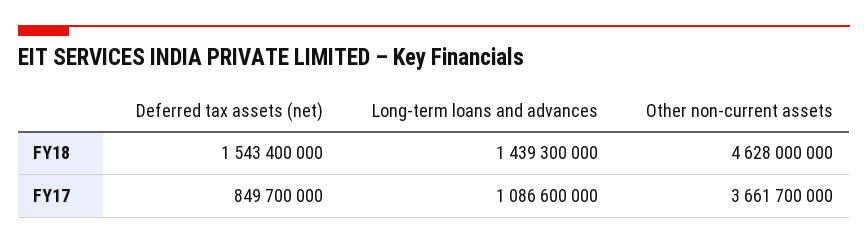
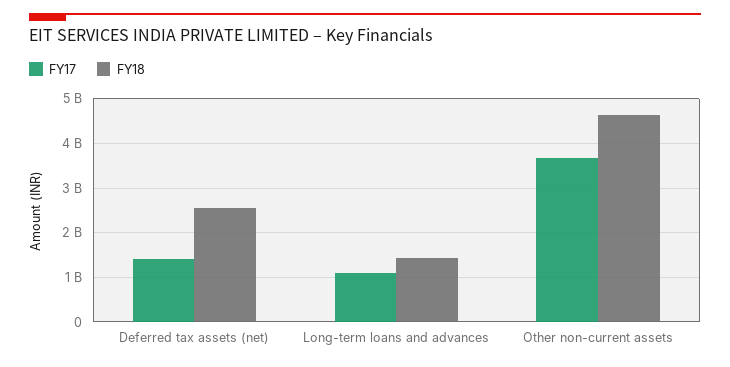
FY18, Deferred tax assets (net): 1543400000 -> 2600000000
FY17, Deferred tax assets (net): 849700000 -> 1400000000

